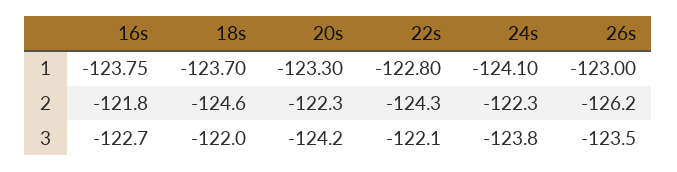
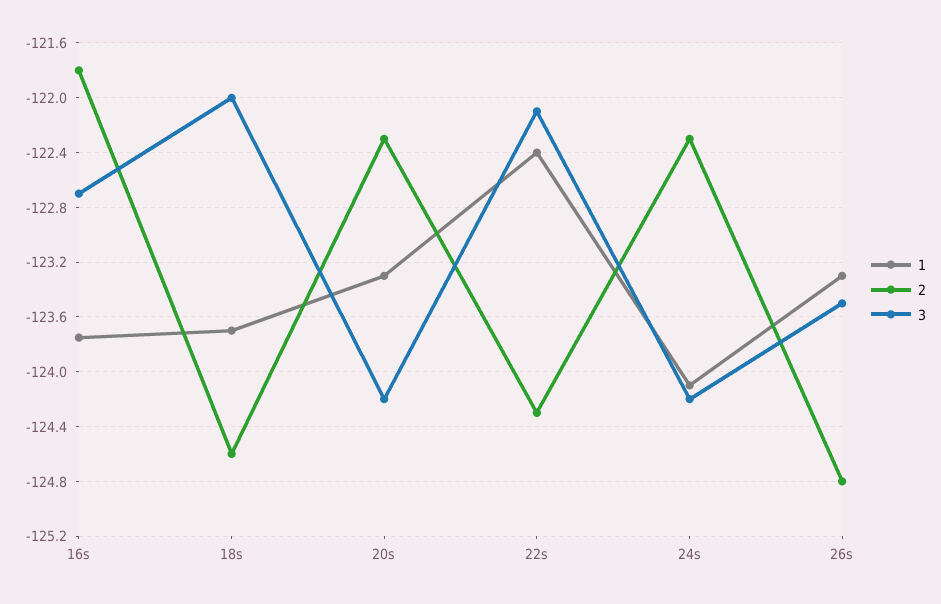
1, 22s: -122.8 -> -122.4
1, 26s: -123 -> -123.3
2, 26s: -126.2 -> -124.8
3, 24s: -123.8 -> -124.2

